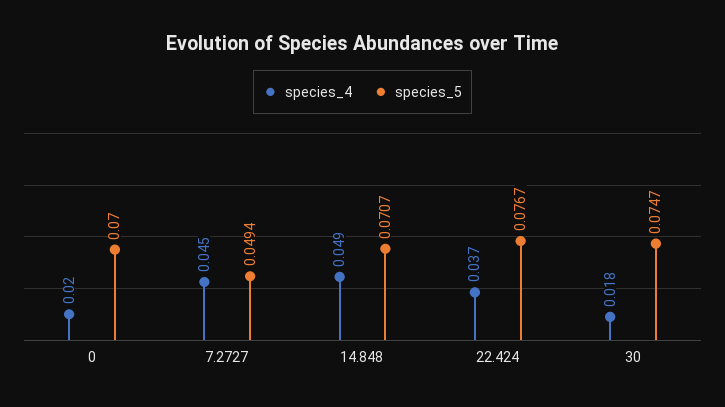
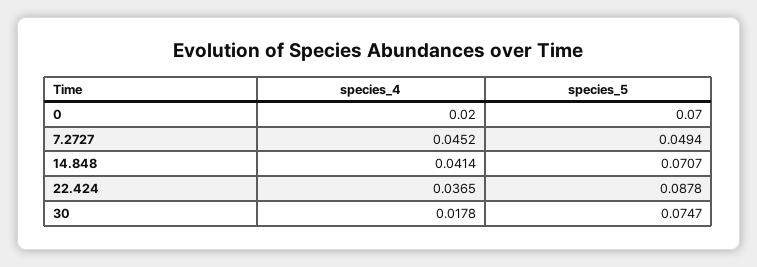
species_4, 14.848: 0.049 -> 0.0414
species_5, 22.424: 0.0767 -> 0.0878

